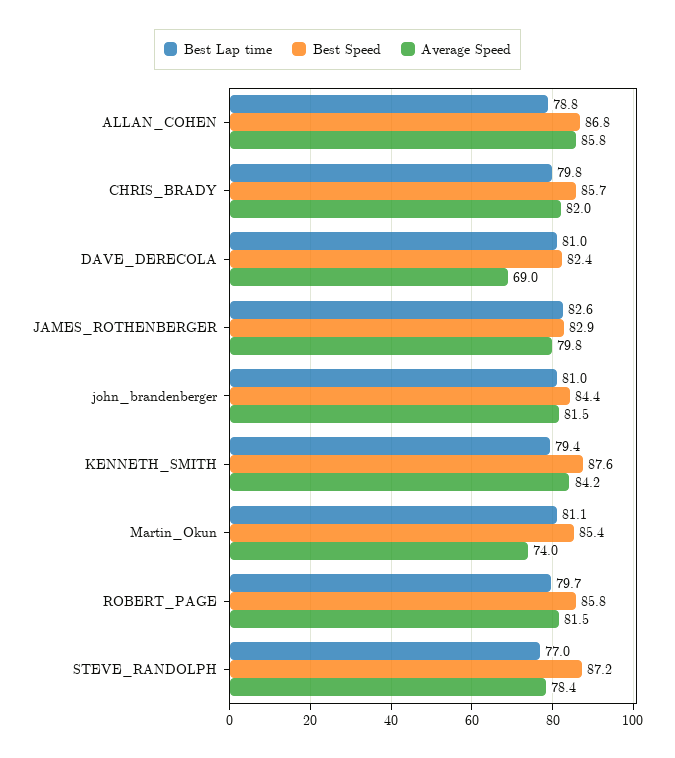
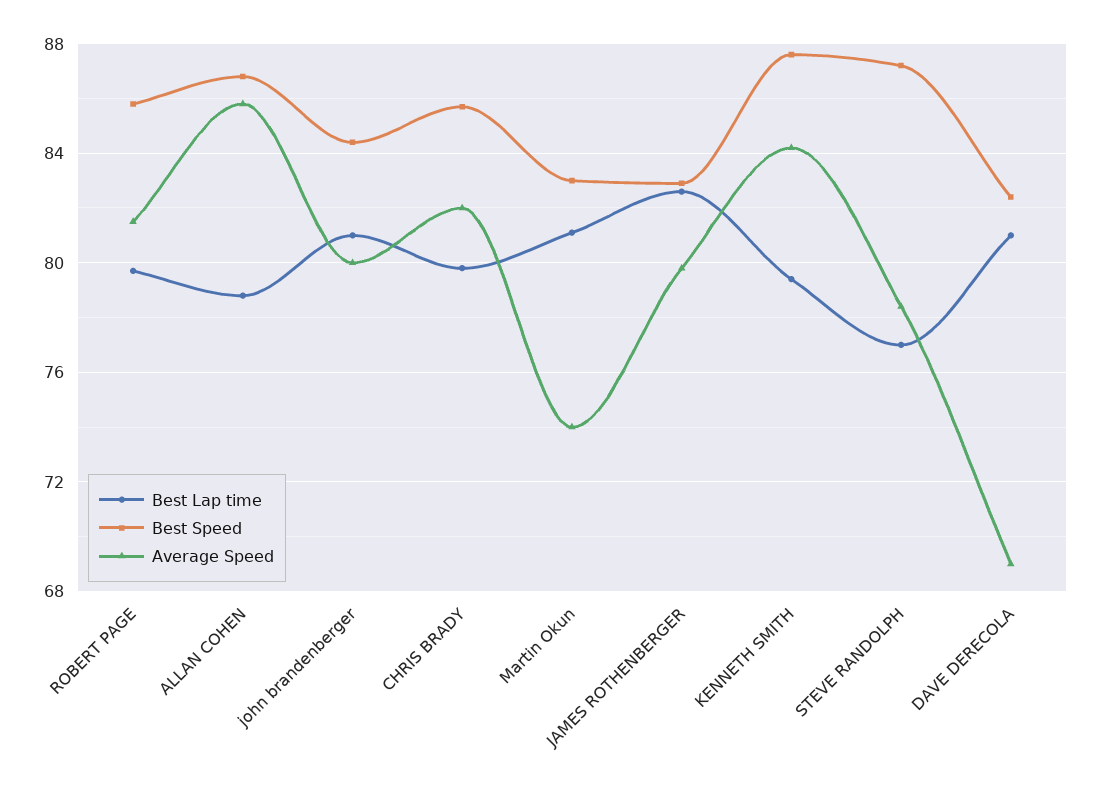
Average Speed, john_brandenberger: 81.5 -> 80
Best Speed, Martin_Okun: 85.4 -> 83

